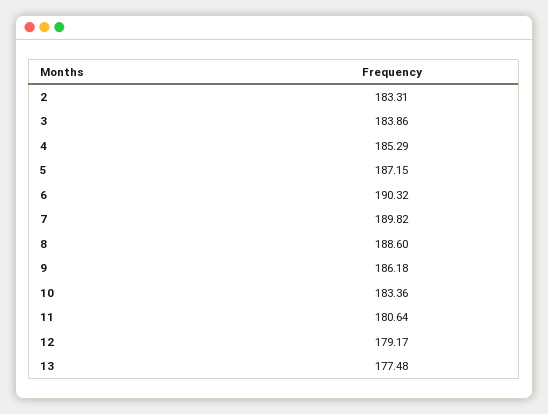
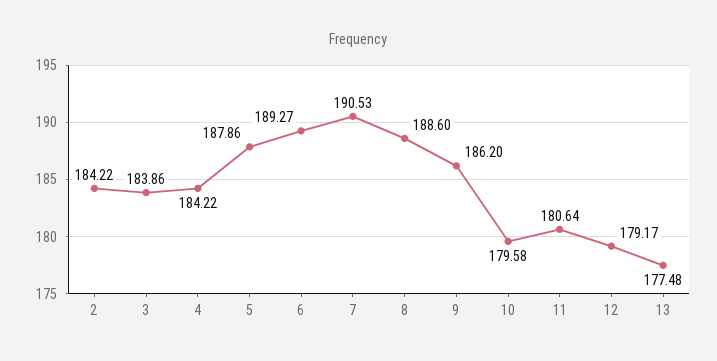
2: 183.31 -> 184.22
4: 185.29 -> 184.22
5: 187.15 -> 187.86
6: 190.32 -> 189.27
7: 189.82 -> 190.53
9: 186.18 -> 186.2
10: 183.36 -> 179.58

